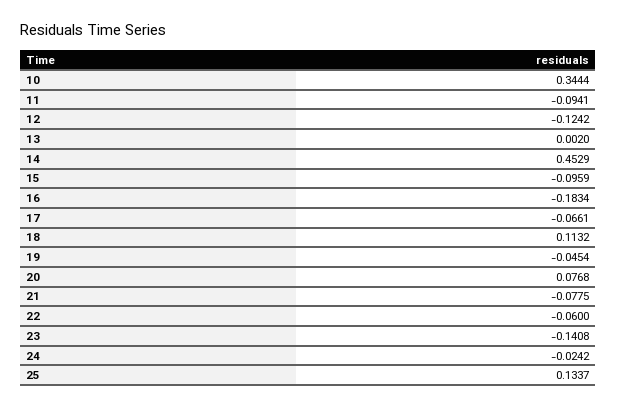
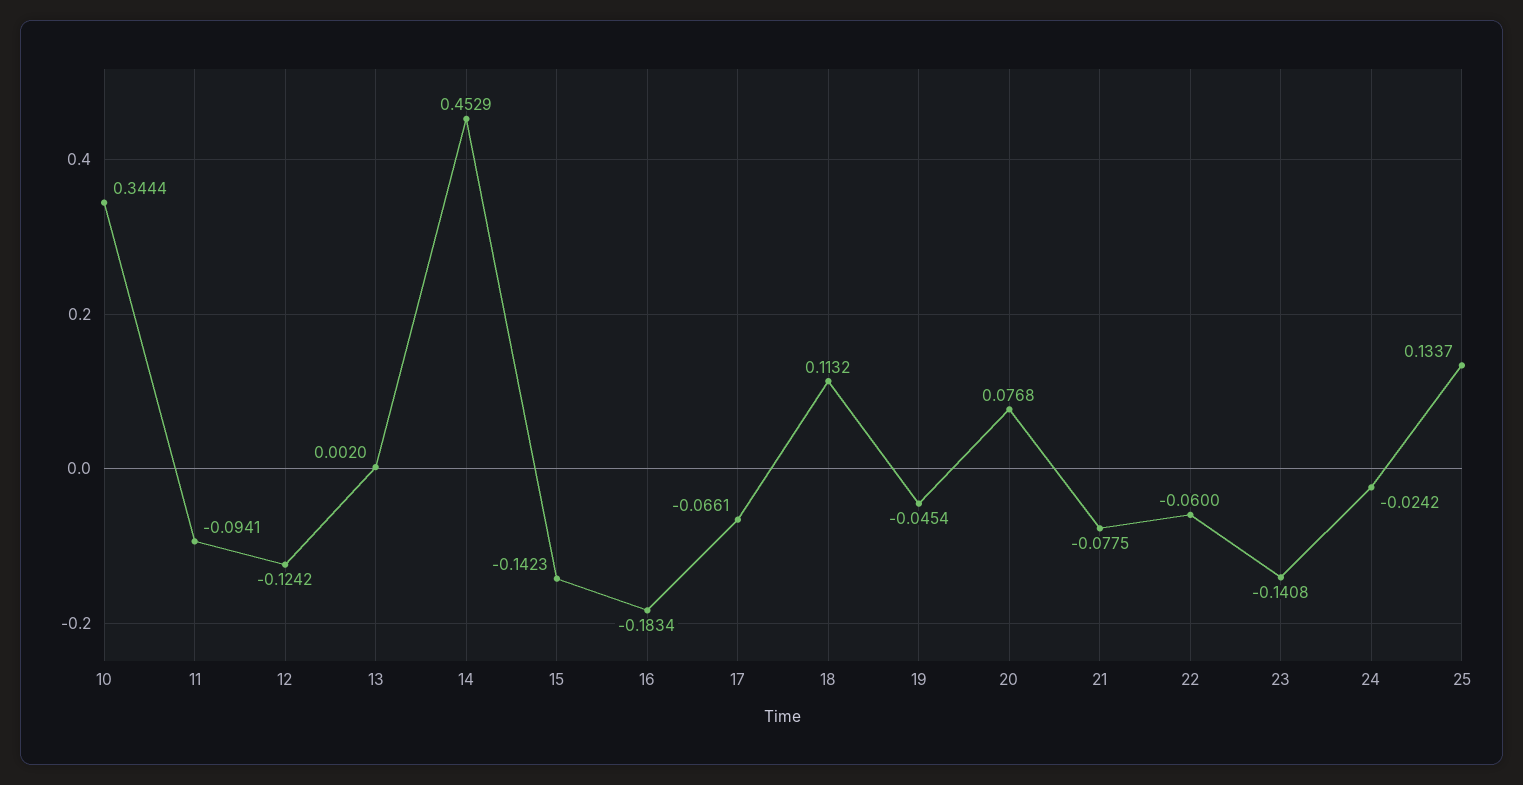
15: -0.0959 -> -0.1423

